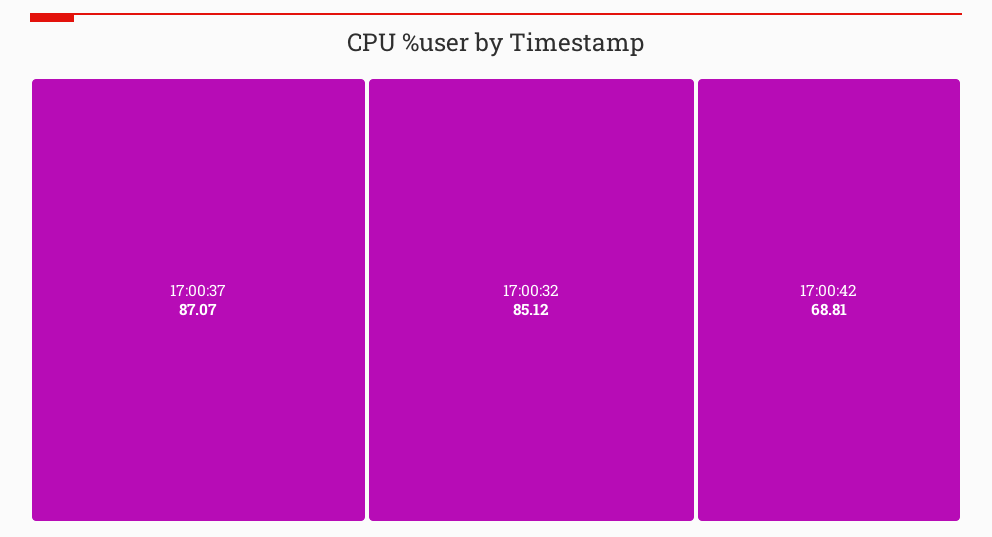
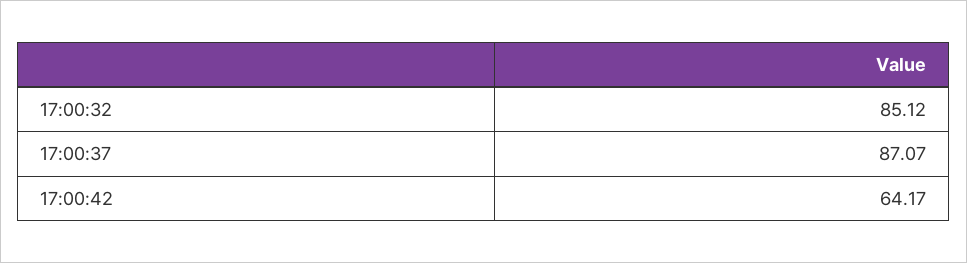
17:00:42: 68.81 -> 64.17

